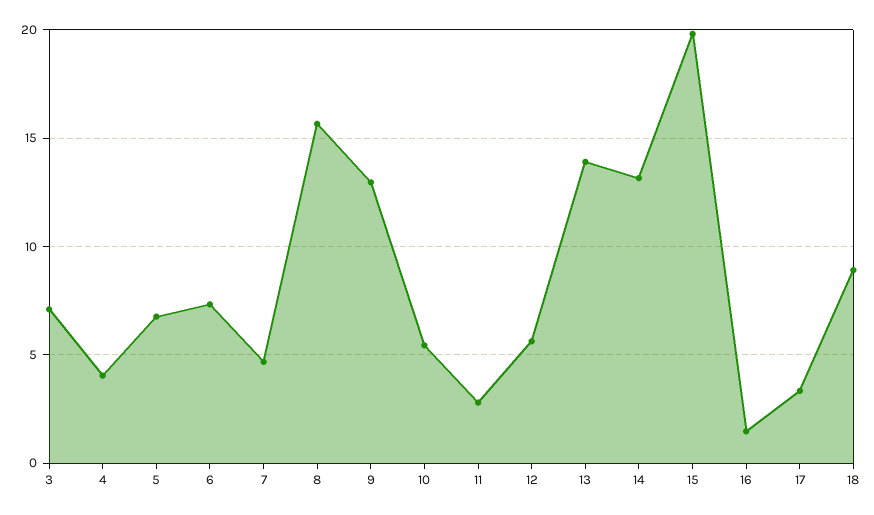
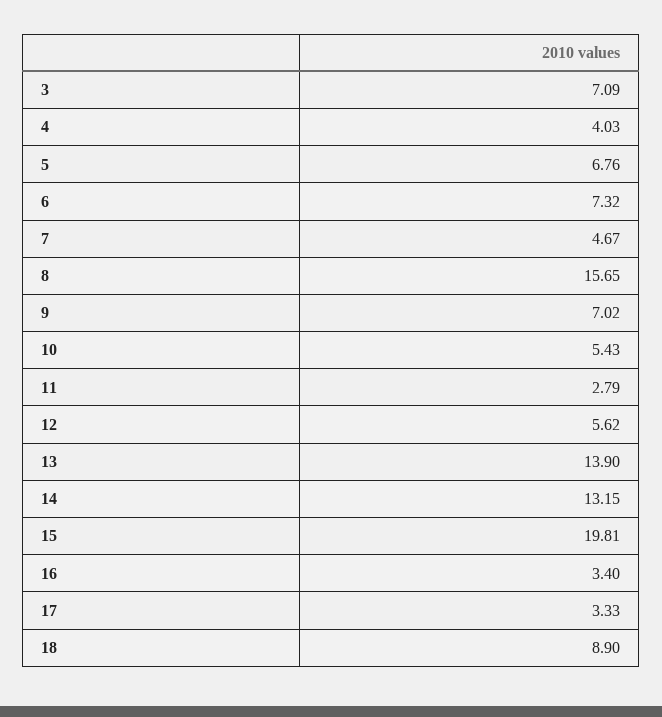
9: 13 -> 7.02
16: 1.5 -> 3.4

